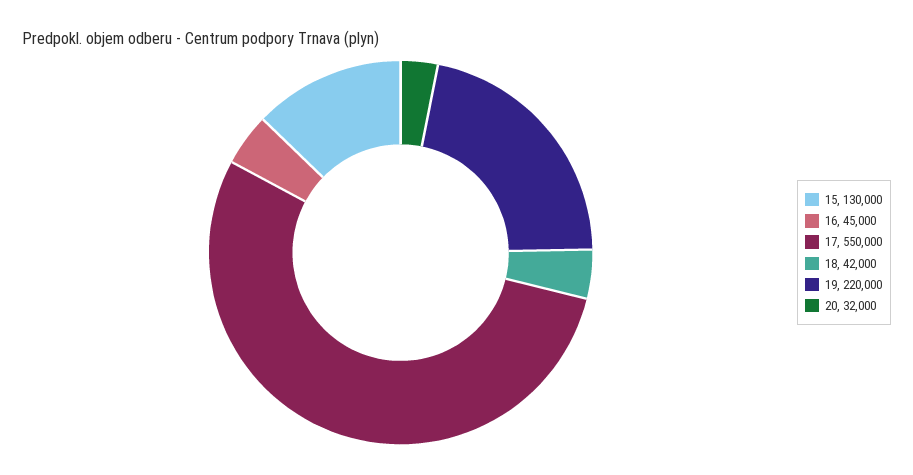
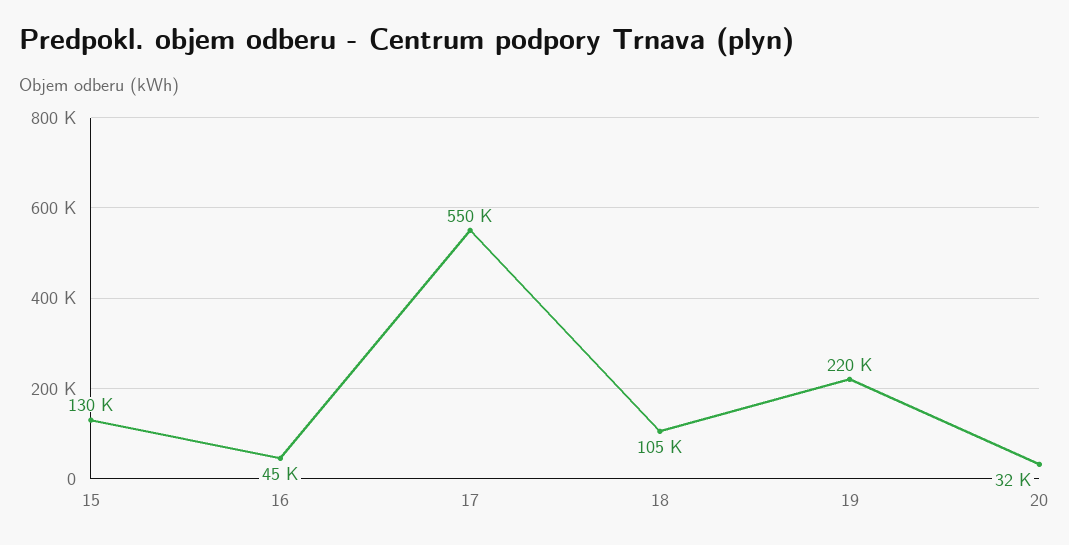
18: 42000 -> 105000

